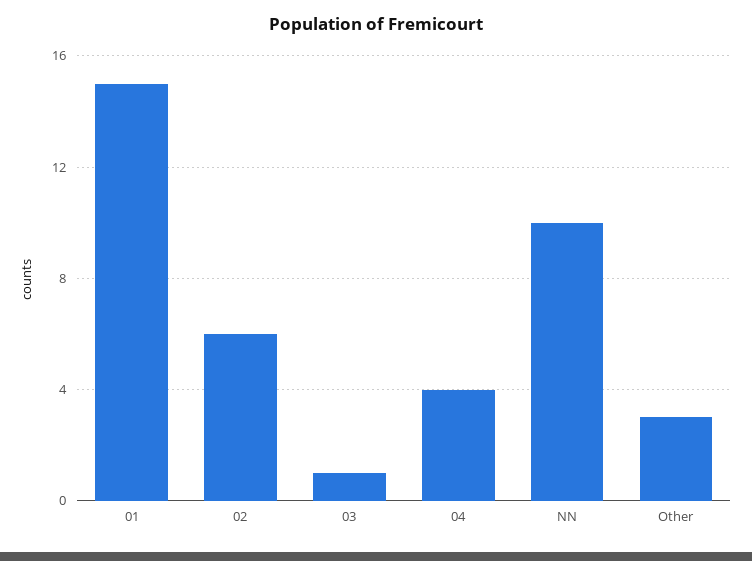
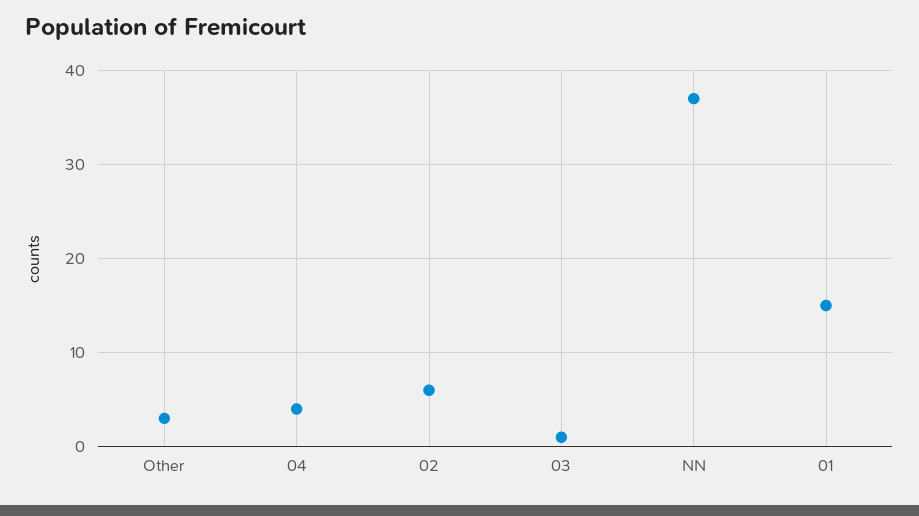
NN: 10 -> 37

